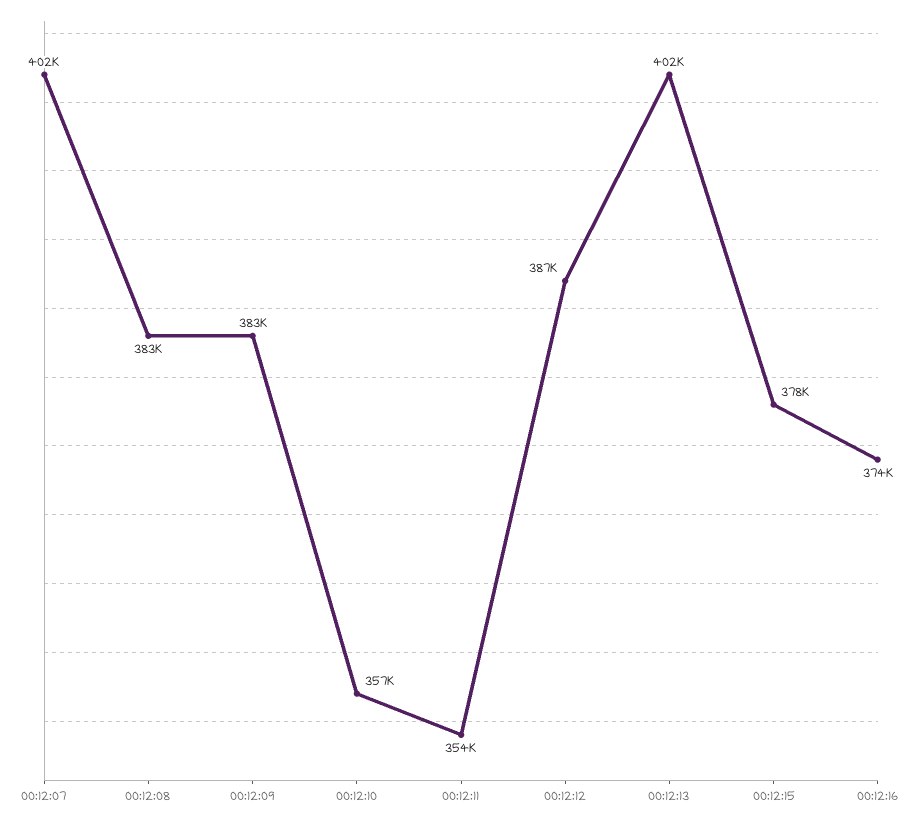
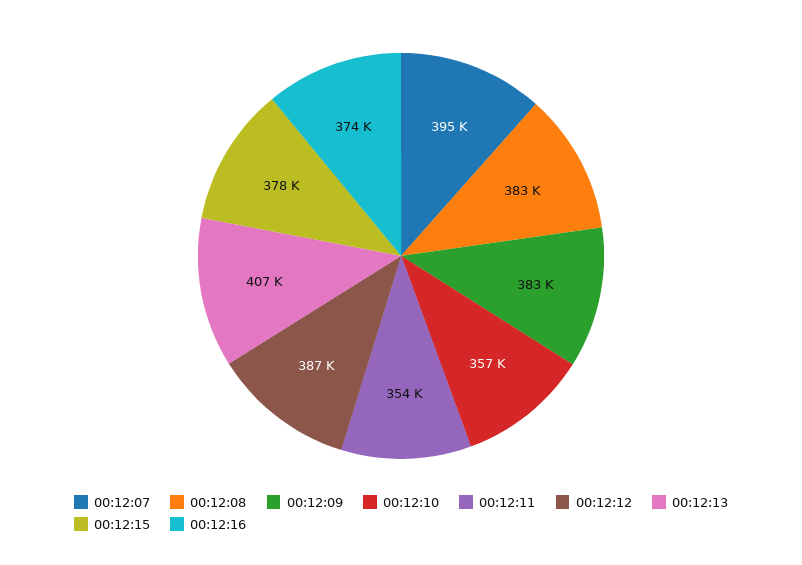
00:12:07: 402000 -> 395000
00:12:13: 402000 -> 407000

